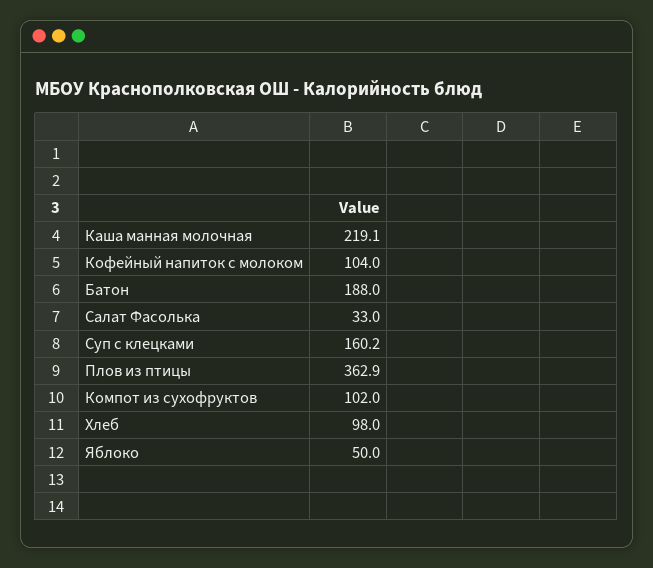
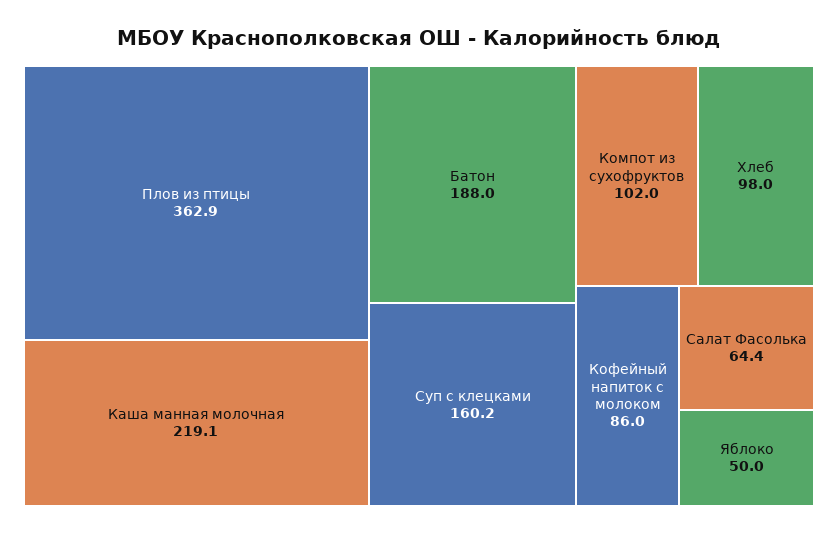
Кофейный напиток с молоком: 104 -> 86
Салат Фасолька: 33 -> 64.4

